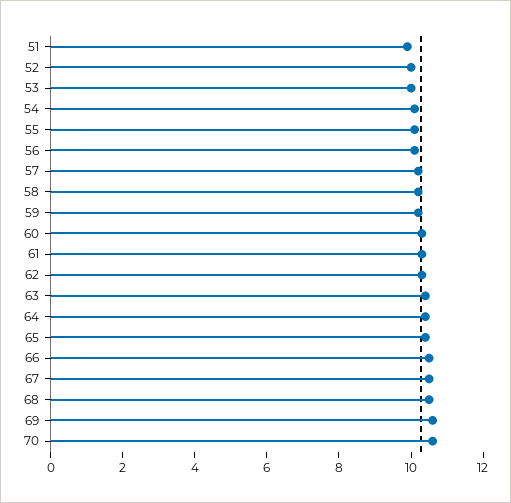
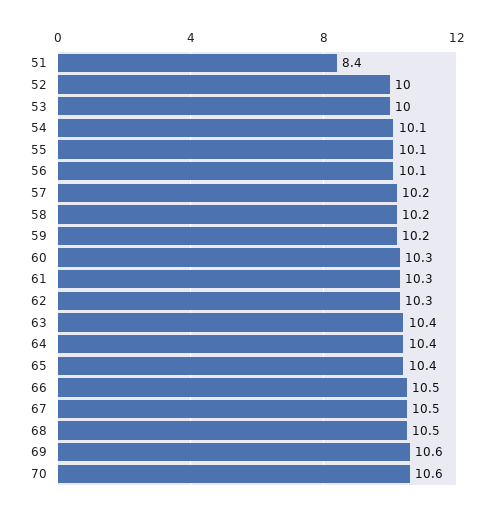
51: 10 -> 8.4

